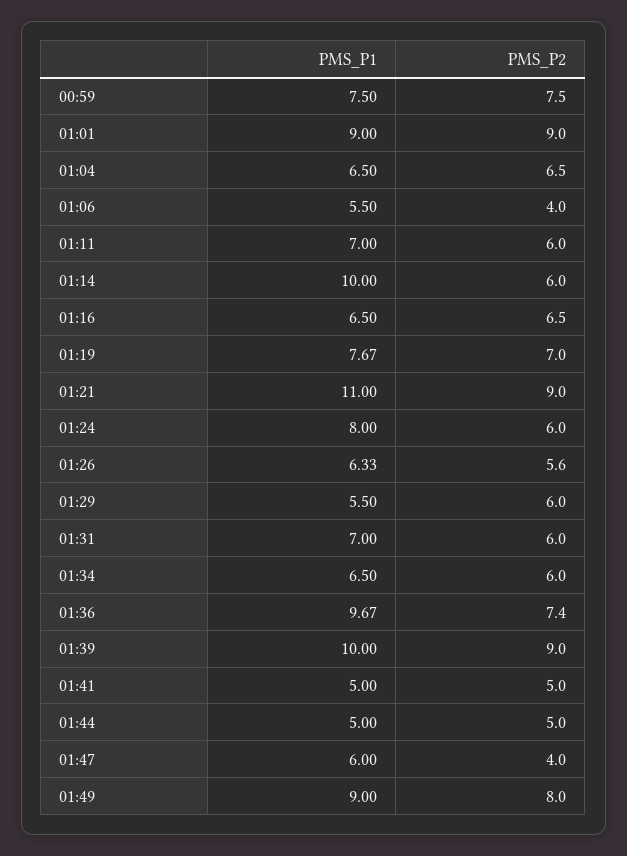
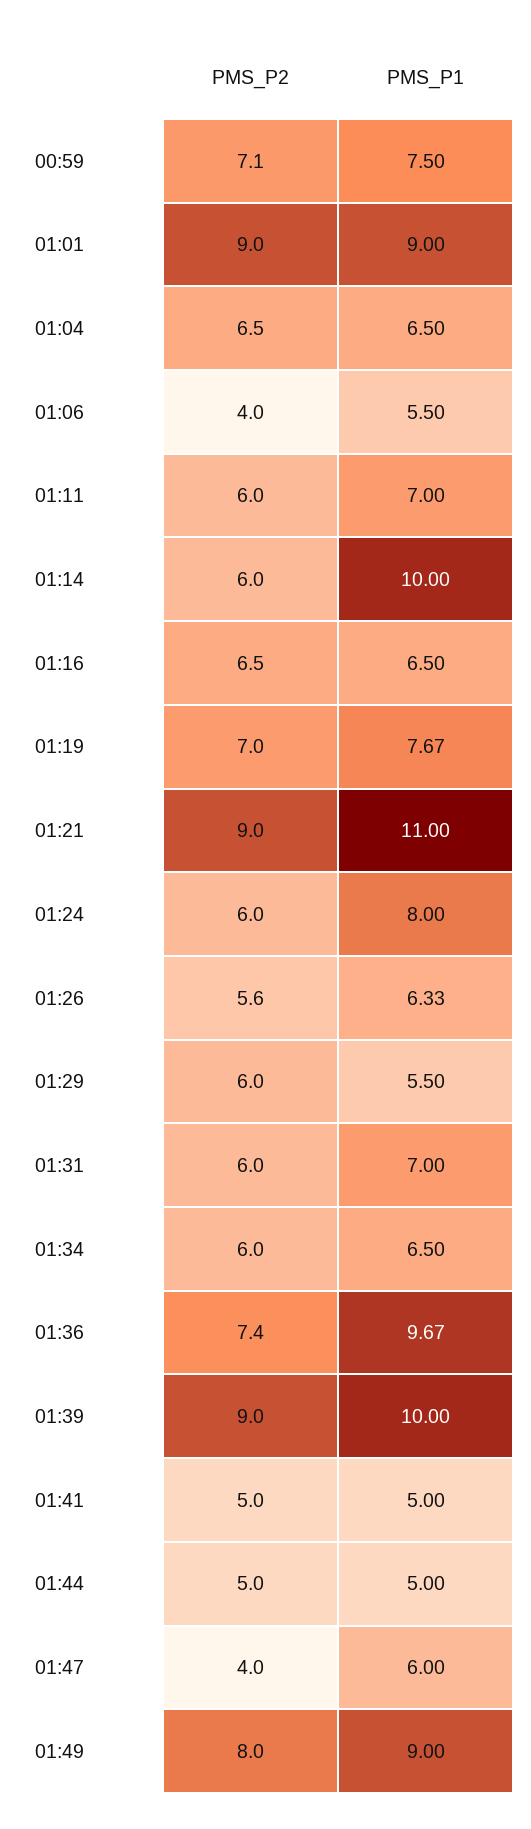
PMS_P2, 00:59: 7.5 -> 7.1

